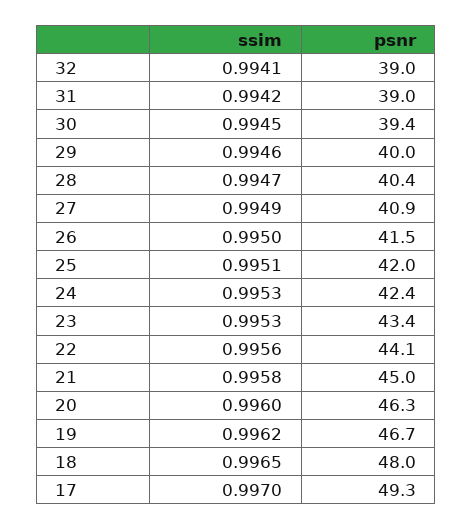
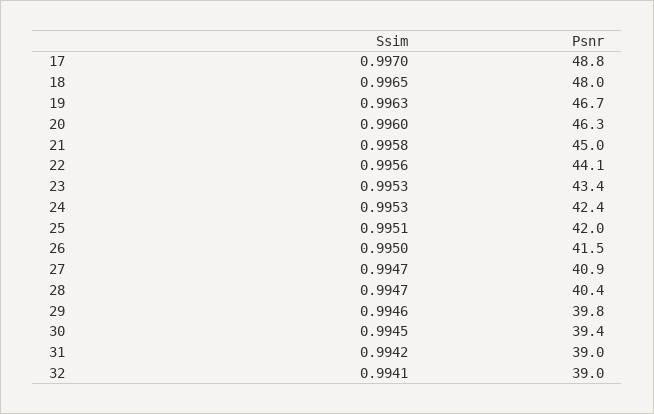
psnr, 29: 40 -> 39.8
ssim, 27: 0.9949 -> 0.9947
ssim, 19: 0.9962 -> 0.9963
psnr, 17: 49.3 -> 48.8

